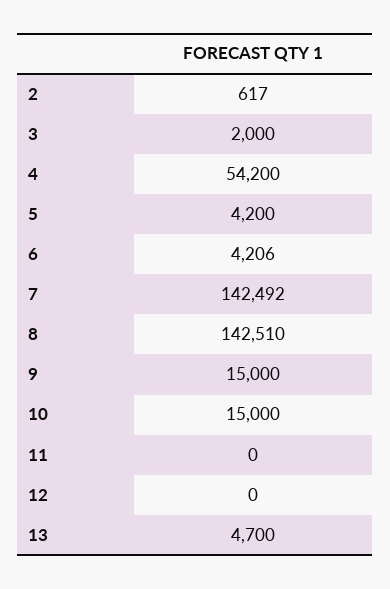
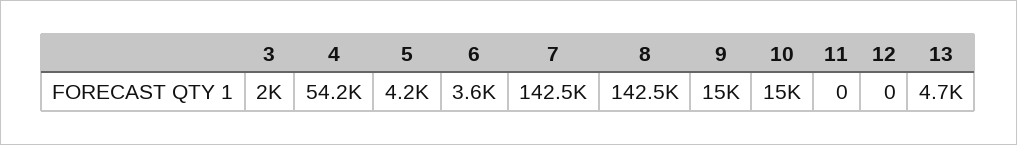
2: 617 -> none
6: 4206 -> 3600

